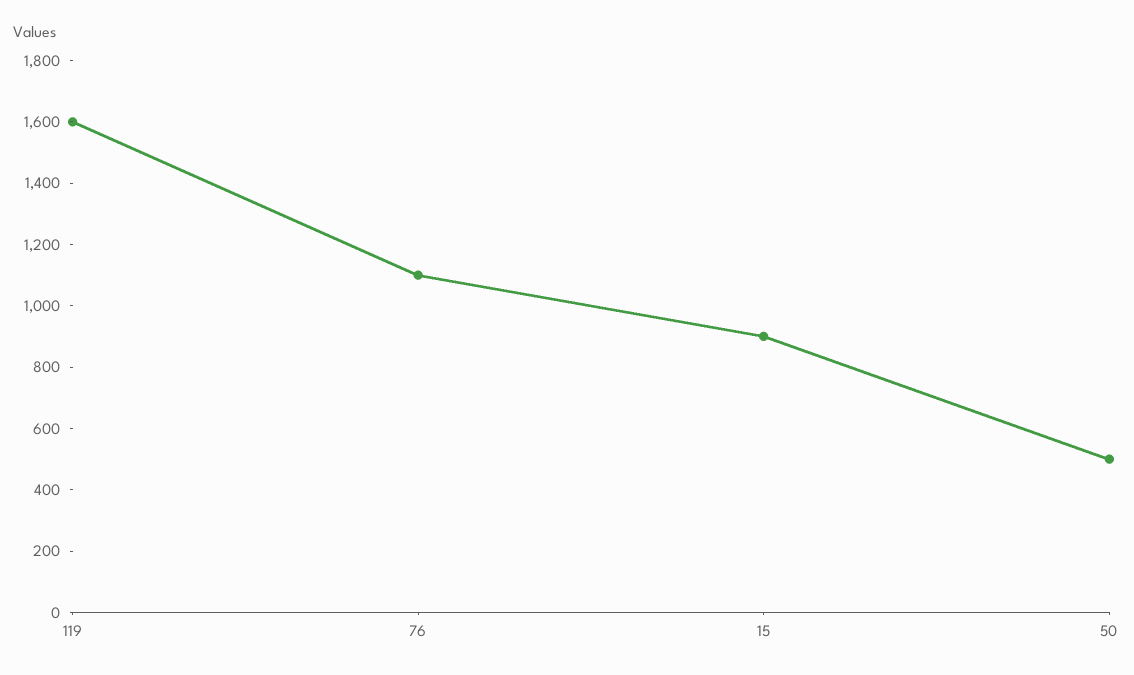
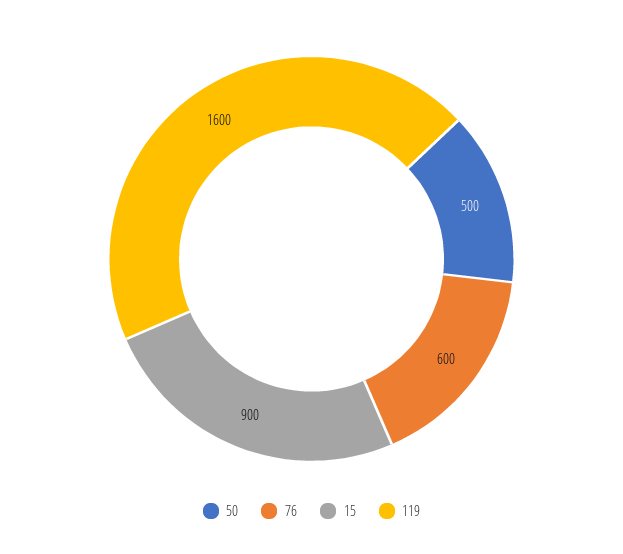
76: 1100 -> 600

